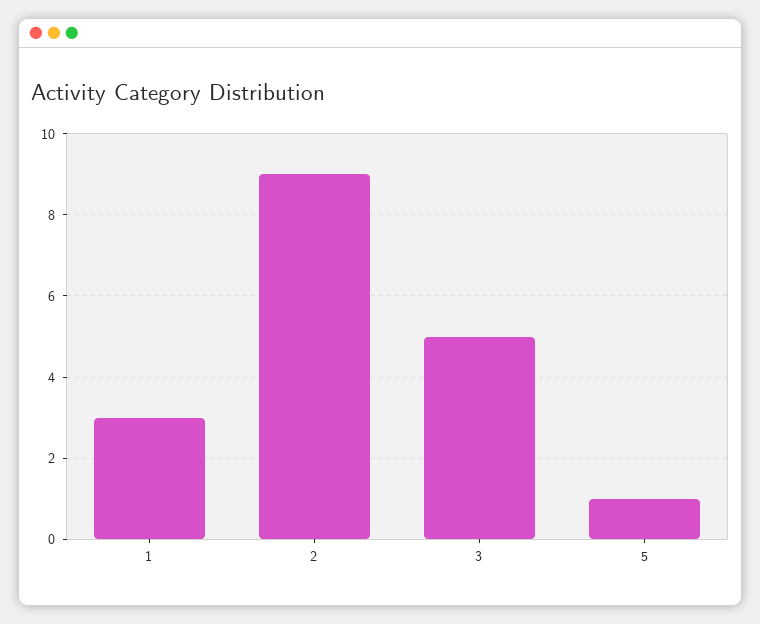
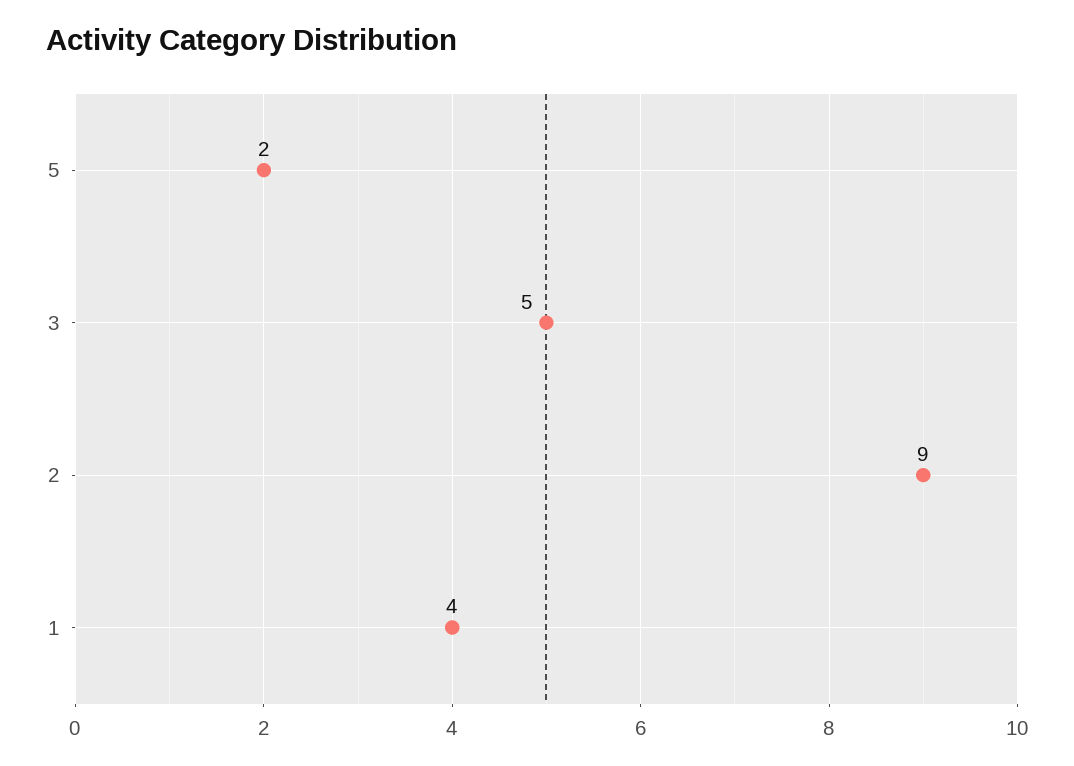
1: 3 -> 4
5: 1 -> 2

